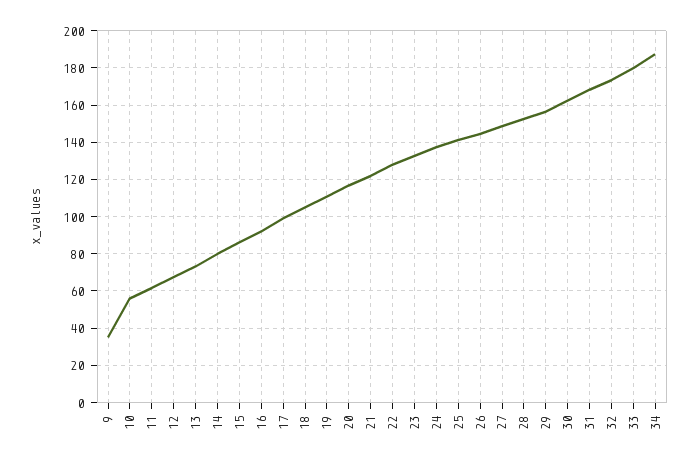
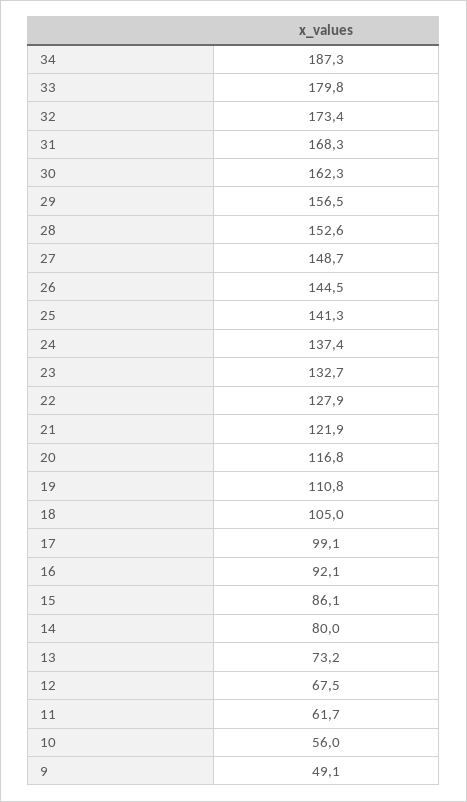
9: 35 -> 49.1

